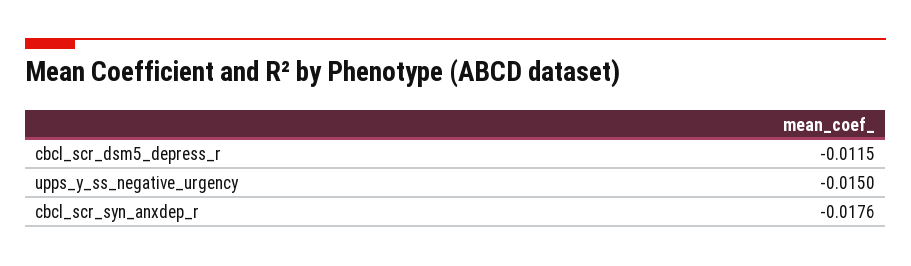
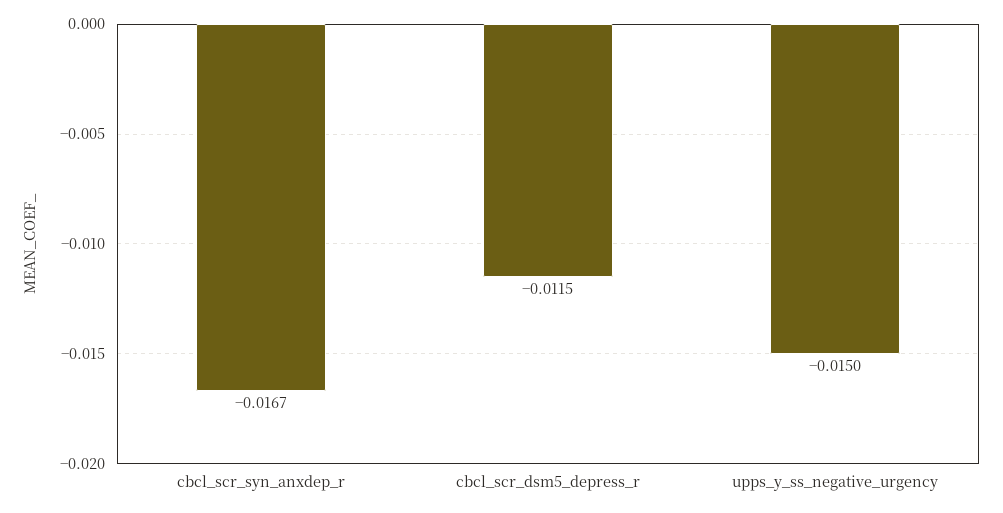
cbcl_scr_syn_anxdep_r: -0.0176 -> -0.0167

